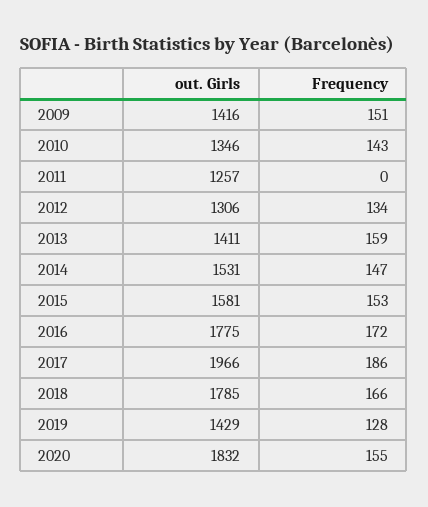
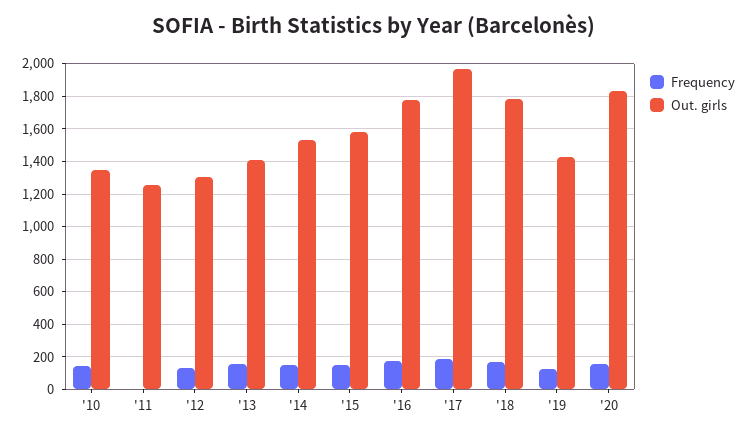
out. Girls, 2009: 1416 -> none
Frequency, 2009: 151 -> none

